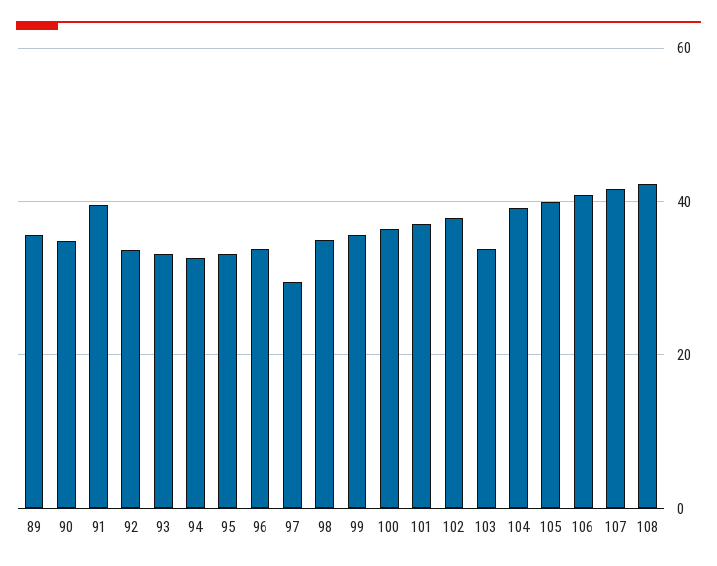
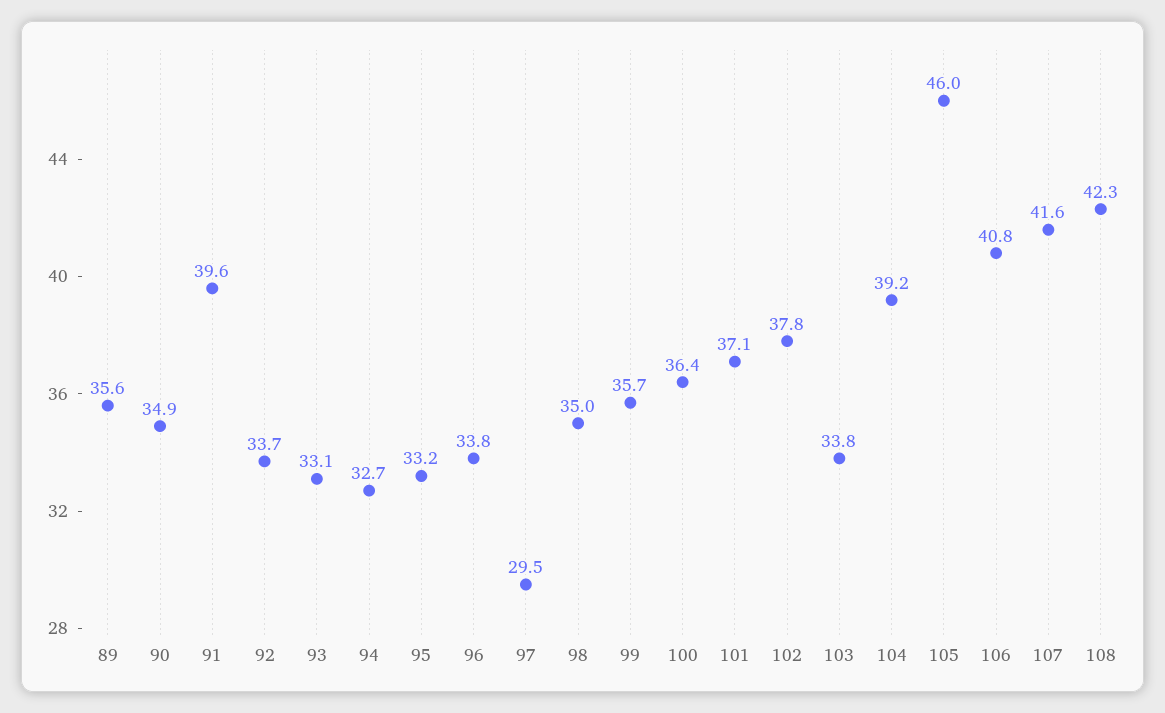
105: 40 -> 46

